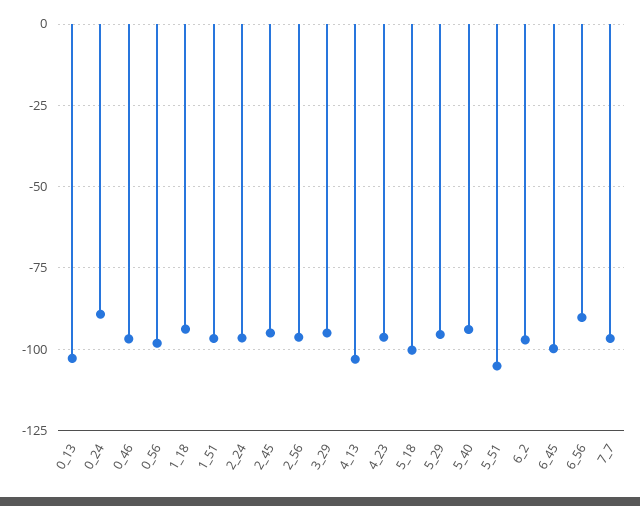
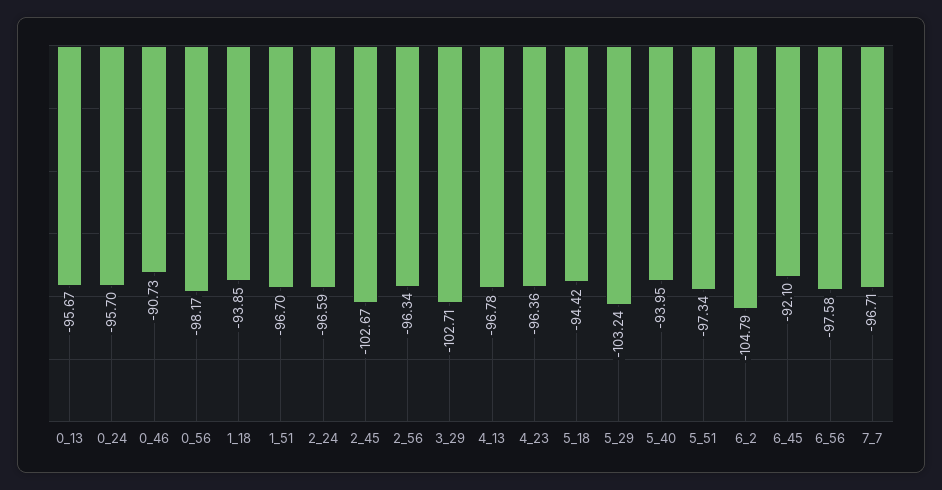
0_13: -102.5 -> -95.67
0_24: -90 -> -95.7
0_46: -97.5 -> -90.73
2_45: -95 -> -102.67
3_29: -95 -> -102.71
4_13: -102.5 -> -96.78
5_18: -100 -> -94.42
5_29: -95 -> -103.24
5_51: -105 -> -97.34
6_2: -97.5 -> -104.79
6_45: -100 -> -92.1
6_56: -90 -> -97.58

